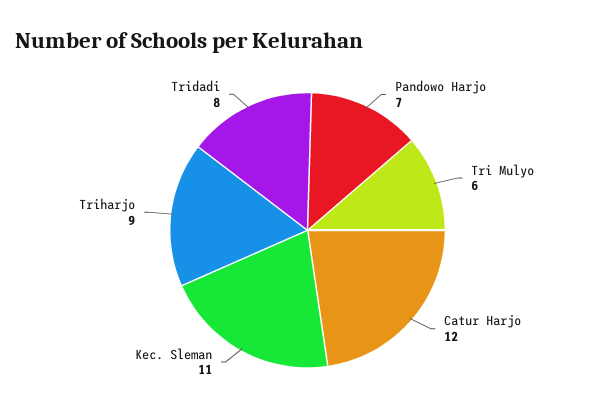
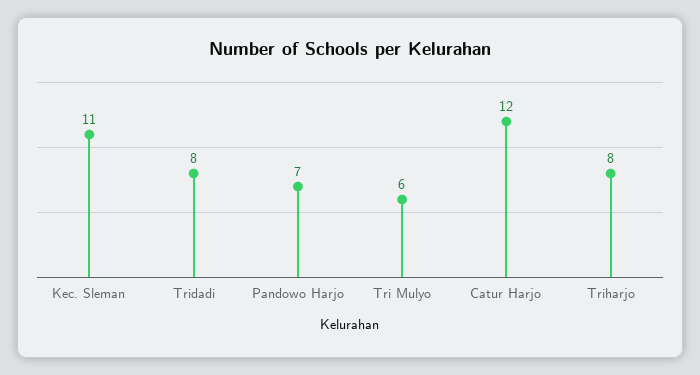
Triharjo: 9 -> 8

